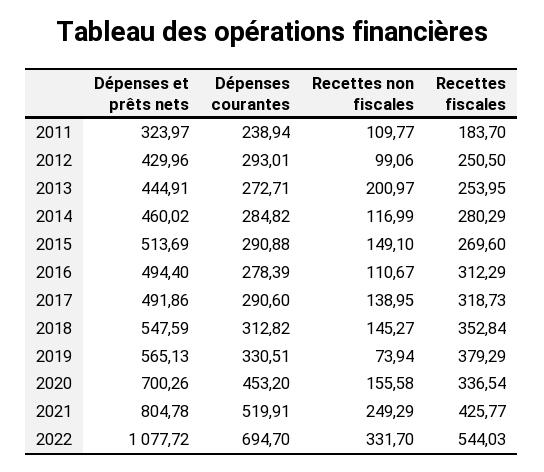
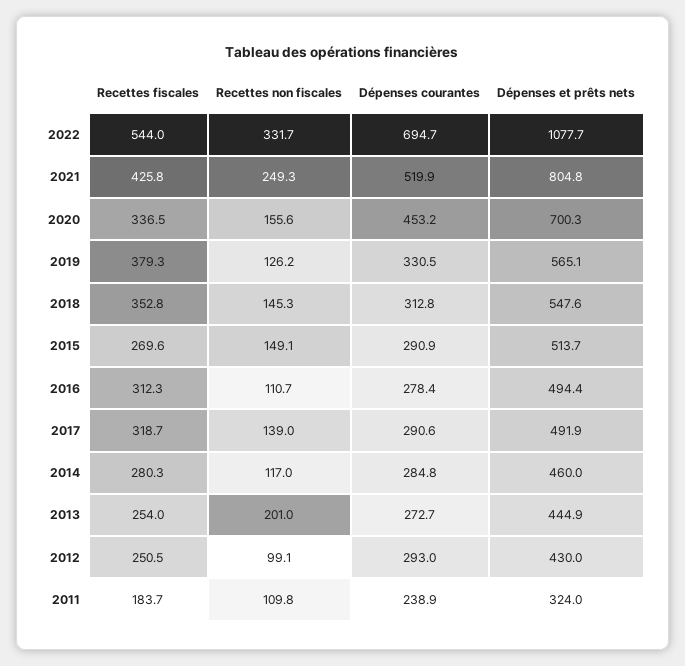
Recettes non fiscales, 2019: 73.94 -> 126.2

